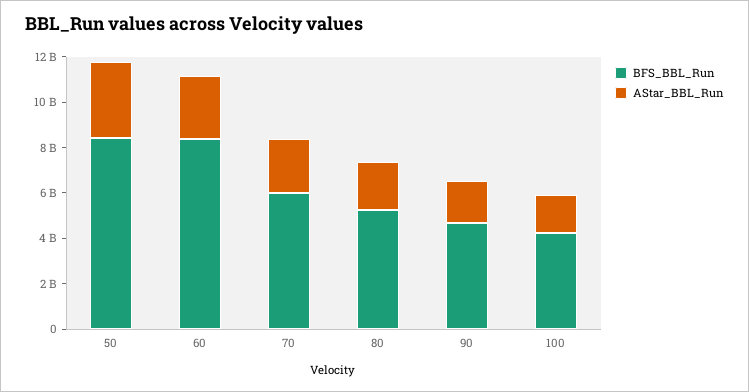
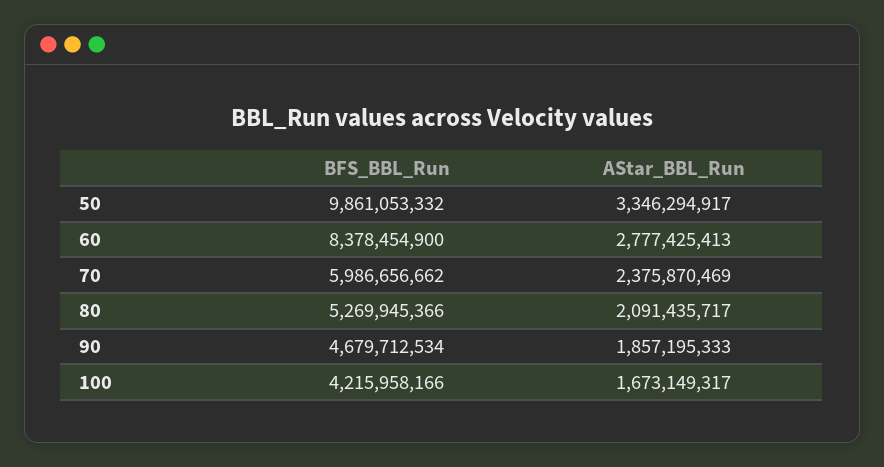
BFS_BBL_Run, 50: 8500000000 -> 9861053332

